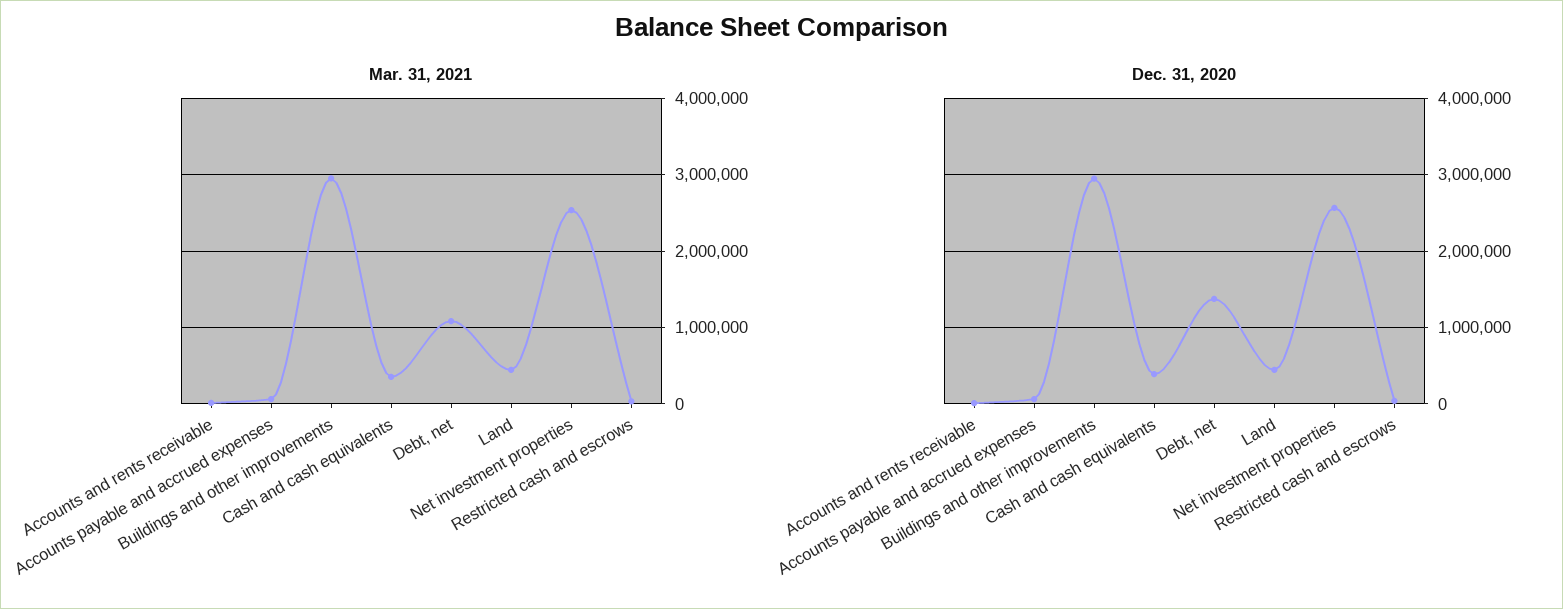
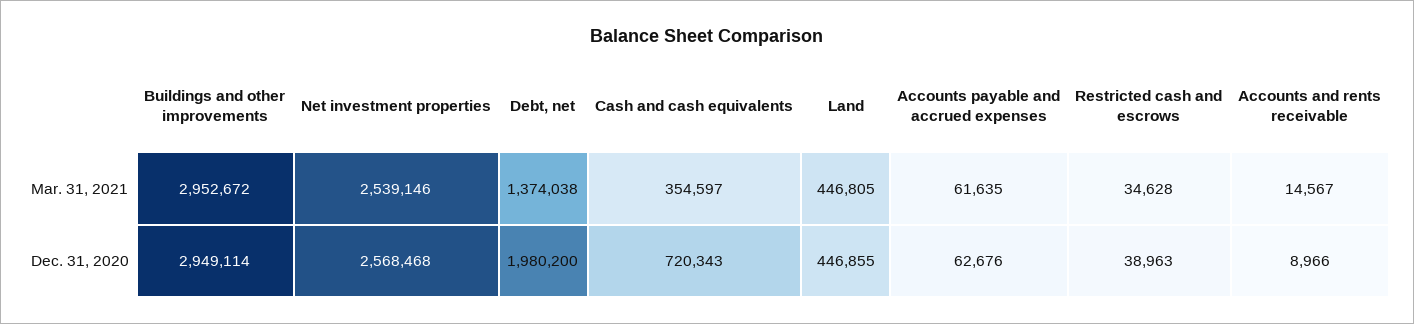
Mar. 31, 2021, Debt, net: 1100000 -> 1374038
Dec. 31, 2020, Cash and cash equivalents: 400000 -> 720343
Dec. 31, 2020, Debt, net: 1400000 -> 1980200

